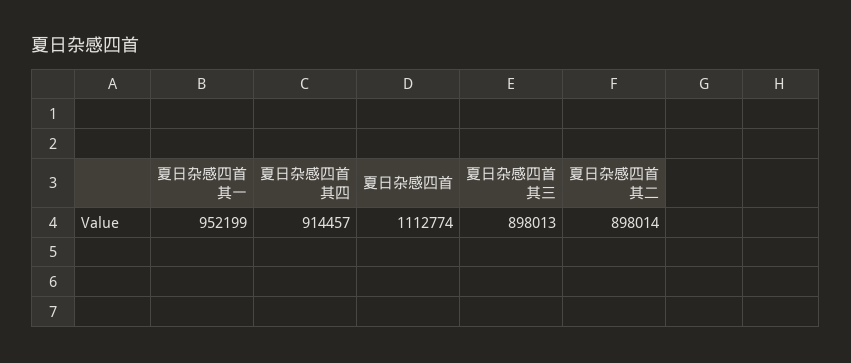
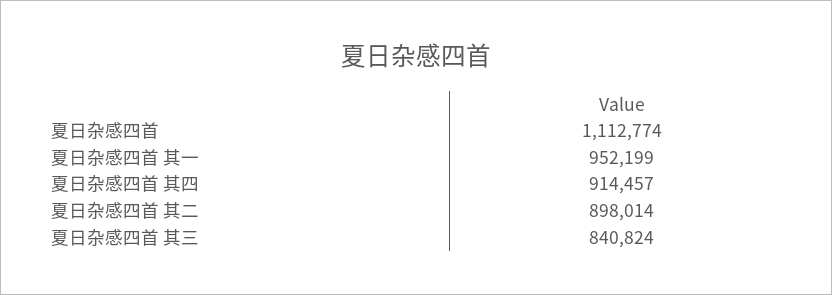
夏日杂感四首 其三: 898013 -> 840824

